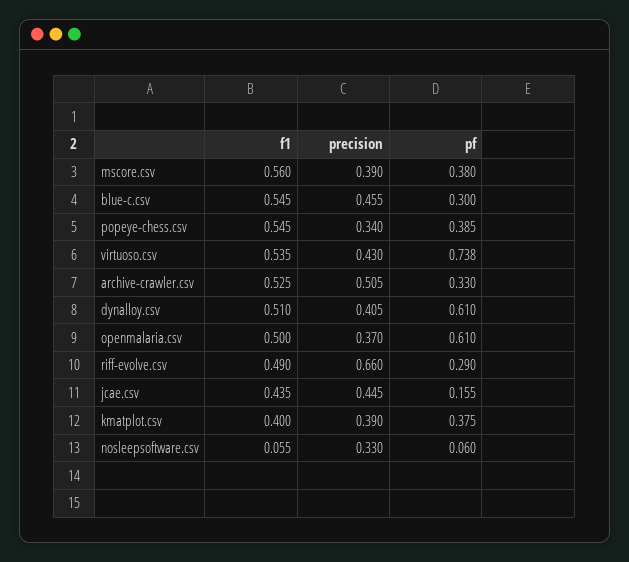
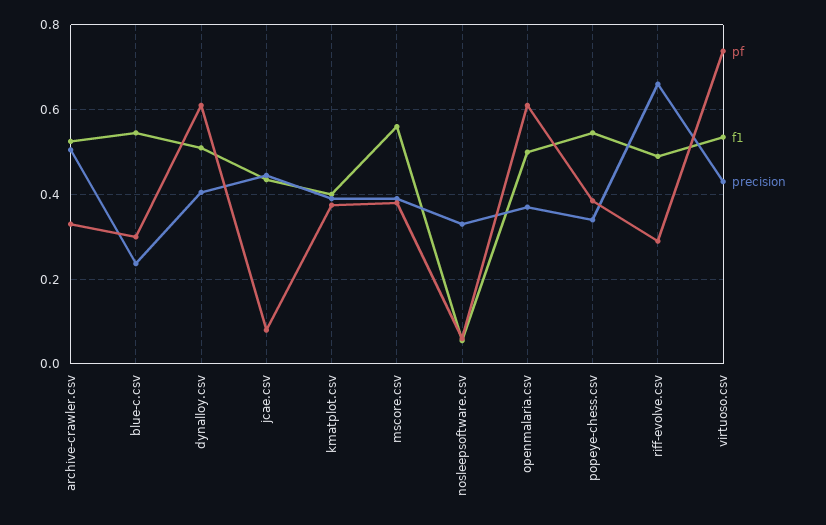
precision, blue-c.csv: 0.455 -> 0.24
pf, jcae.csv: 0.155 -> 0.08

